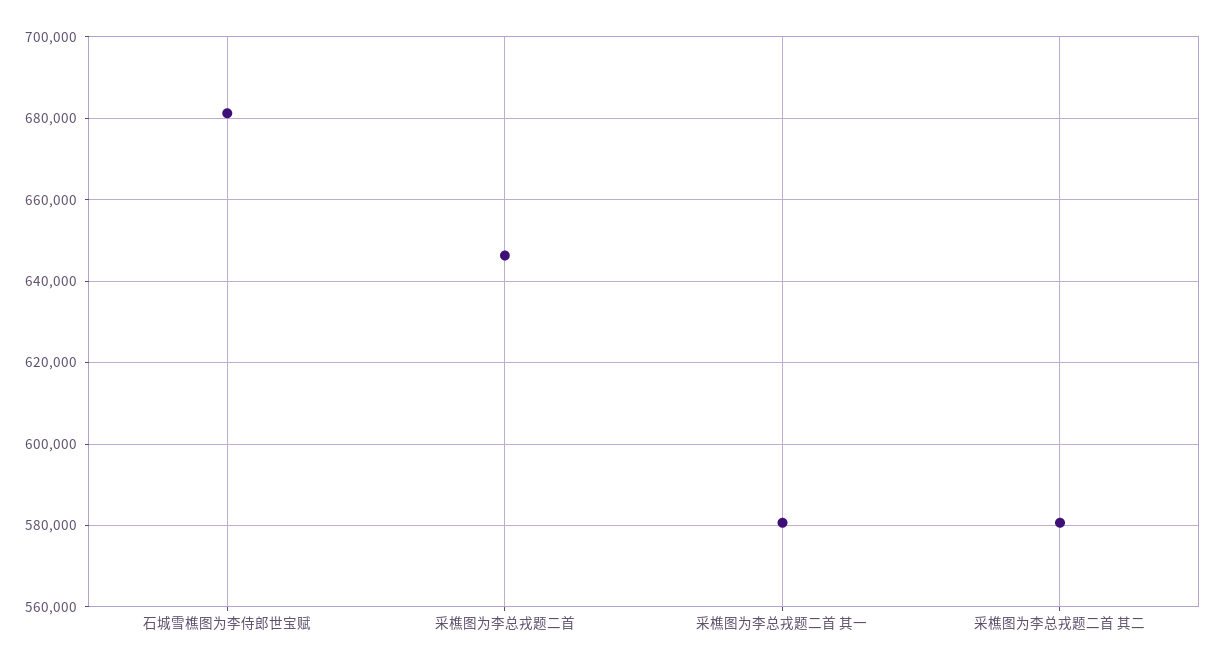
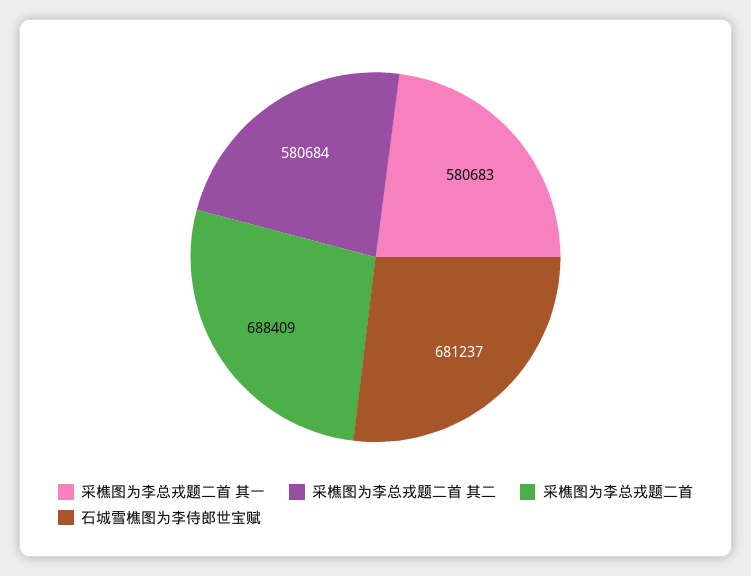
采樵图为李总戎题二首: 646000 -> 688409

